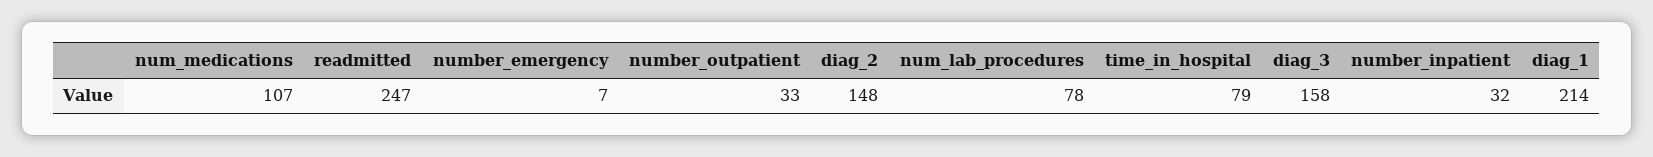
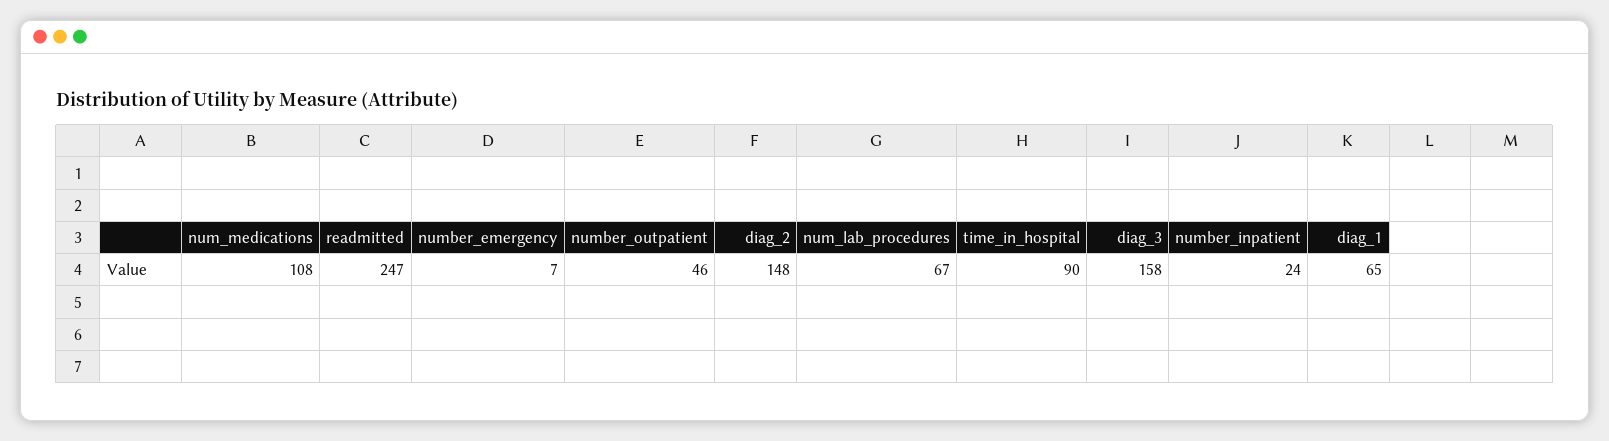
num_medications: 107 -> 108
number_outpatient: 33 -> 46
num_lab_procedures: 78 -> 67
time_in_hospital: 79 -> 90
number_inpatient: 32 -> 24
diag_1: 214 -> 65

